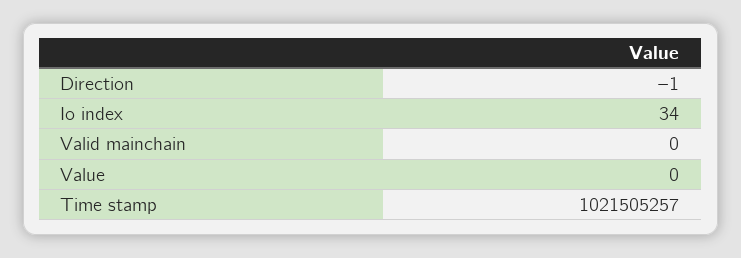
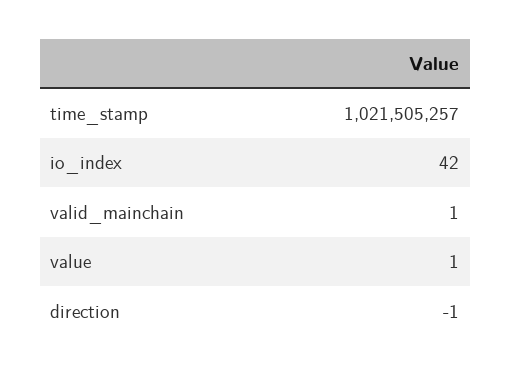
Io index: 34 -> 42
Valid mainchain: 0 -> 1
Value: 0 -> 1

